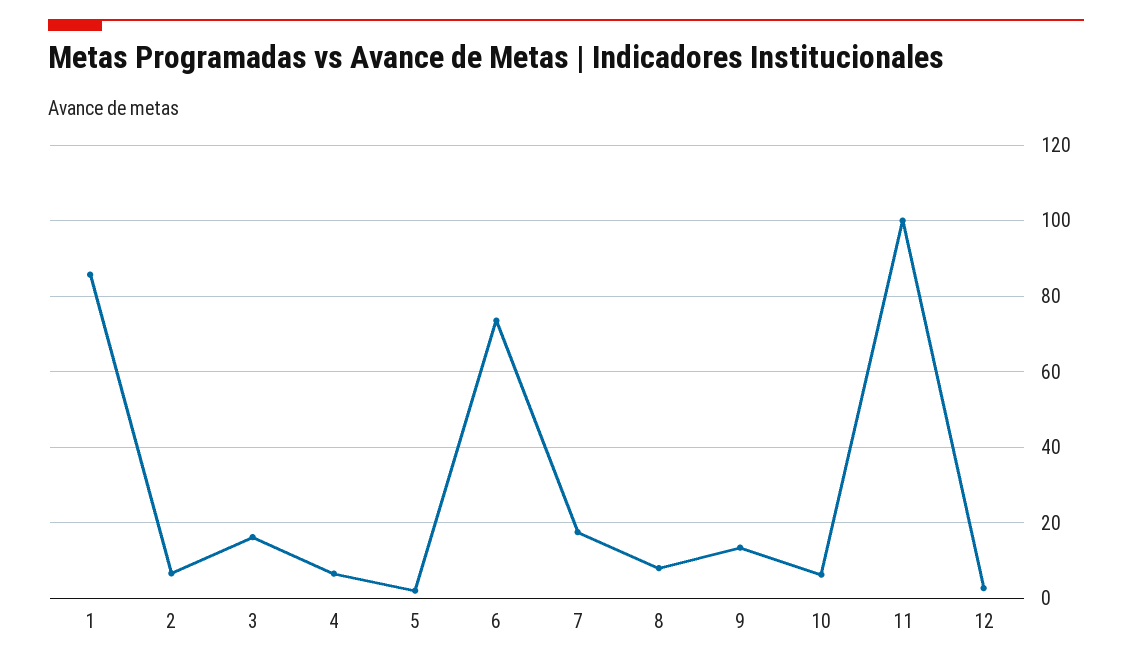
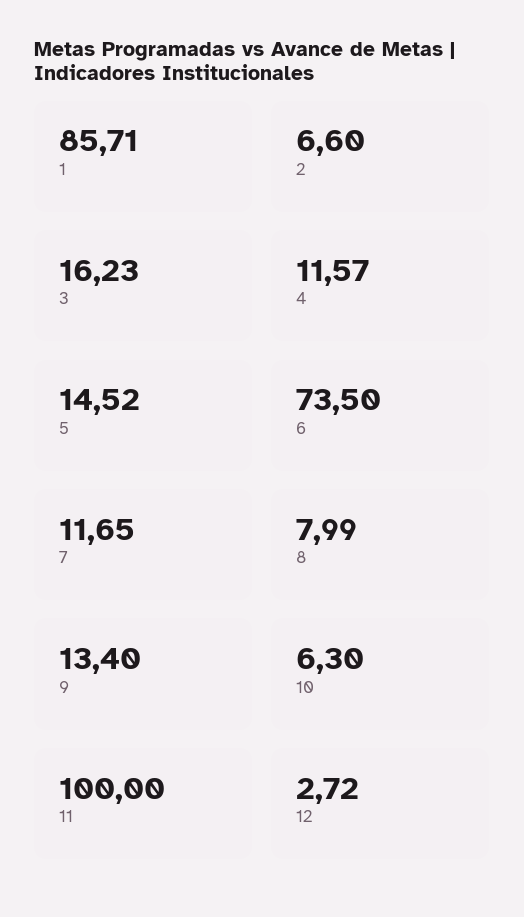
4: 6 -> 11.57
5: 2 -> 14.52
7: 18 -> 11.65

